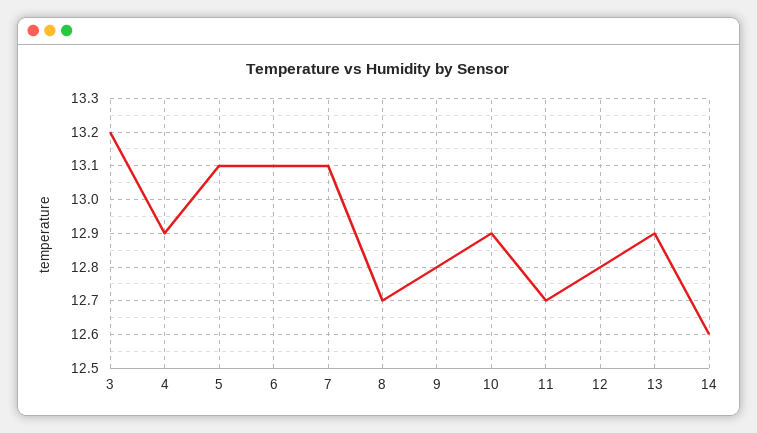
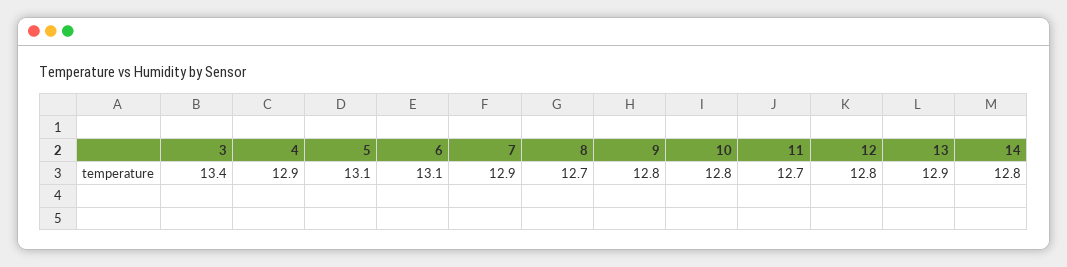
3: 13.2 -> 13.4
7: 13.1 -> 12.9
10: 12.9 -> 12.8
14: 12.6 -> 12.8

